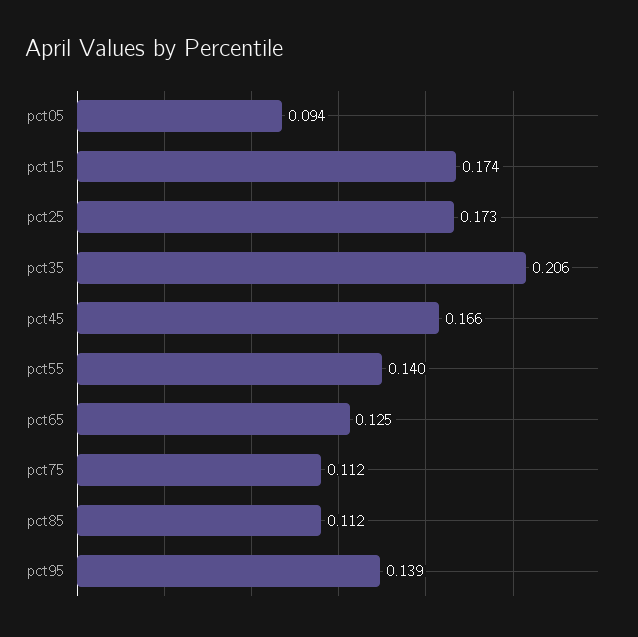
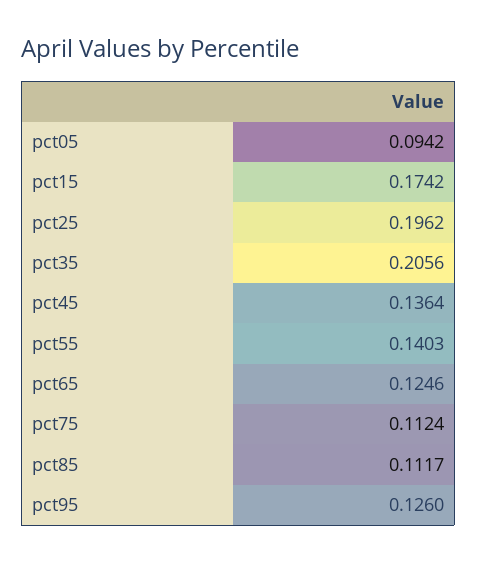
pct25: 0.173 -> 0.1962
pct45: 0.166 -> 0.1364
pct95: 0.139 -> 0.126

